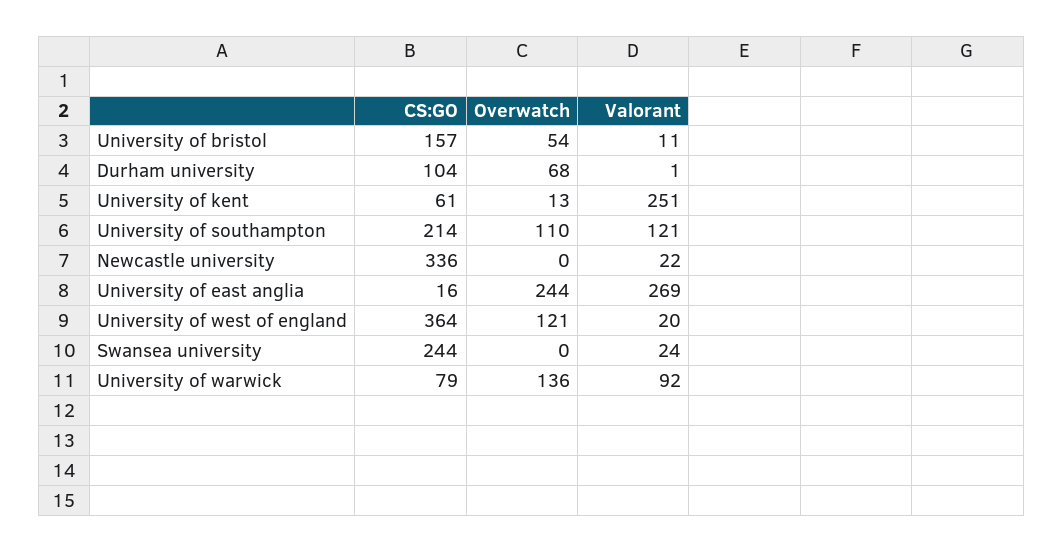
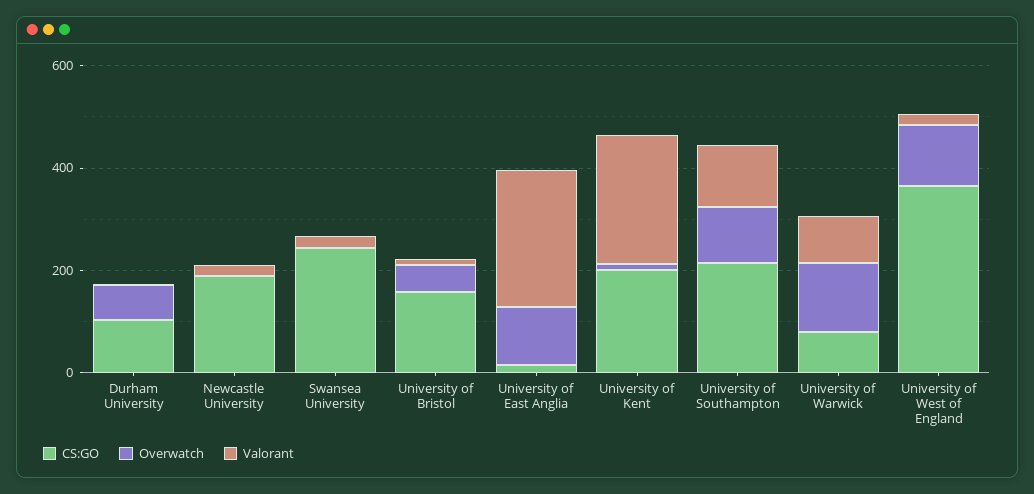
CS:GO, University of kent: 61 -> 200
CS:GO, Newcastle university: 336 -> 200
Overwatch, University of east anglia: 244 -> 100

